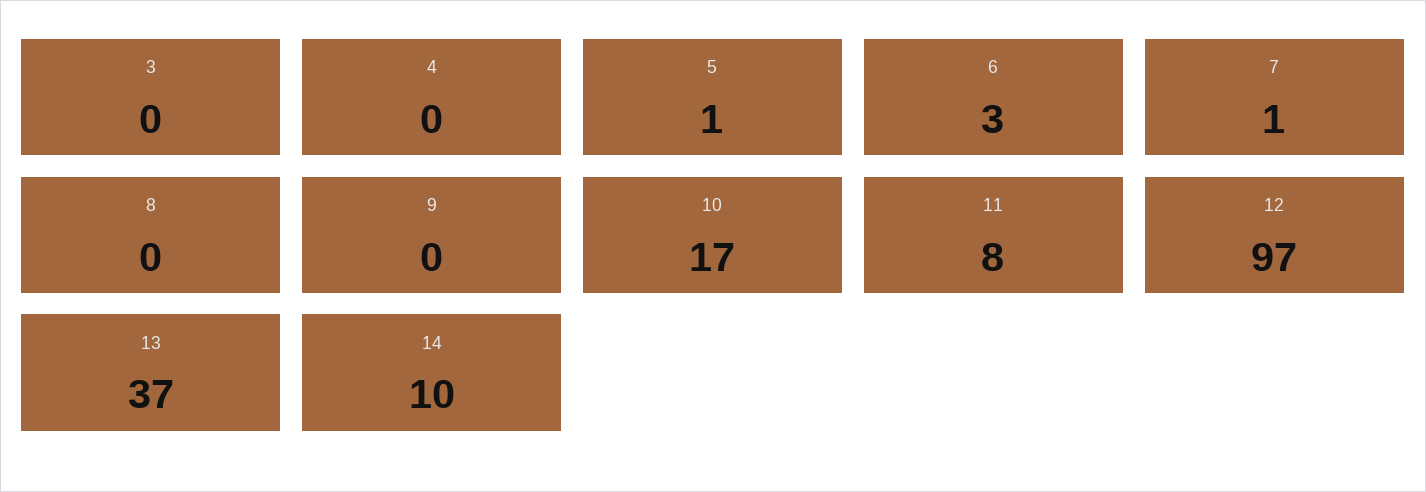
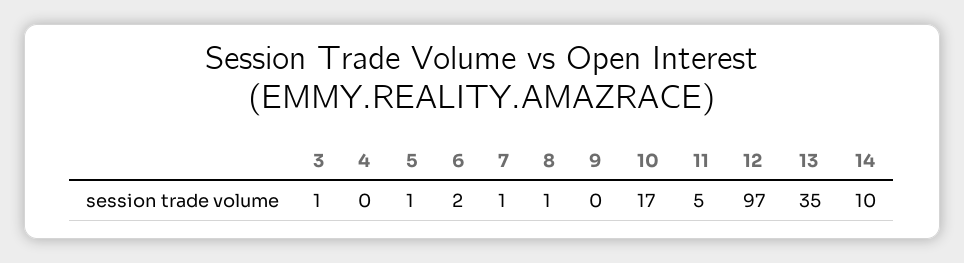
3: 0 -> 1
6: 3 -> 2
8: 0 -> 1
11: 8 -> 5
13: 37 -> 35

